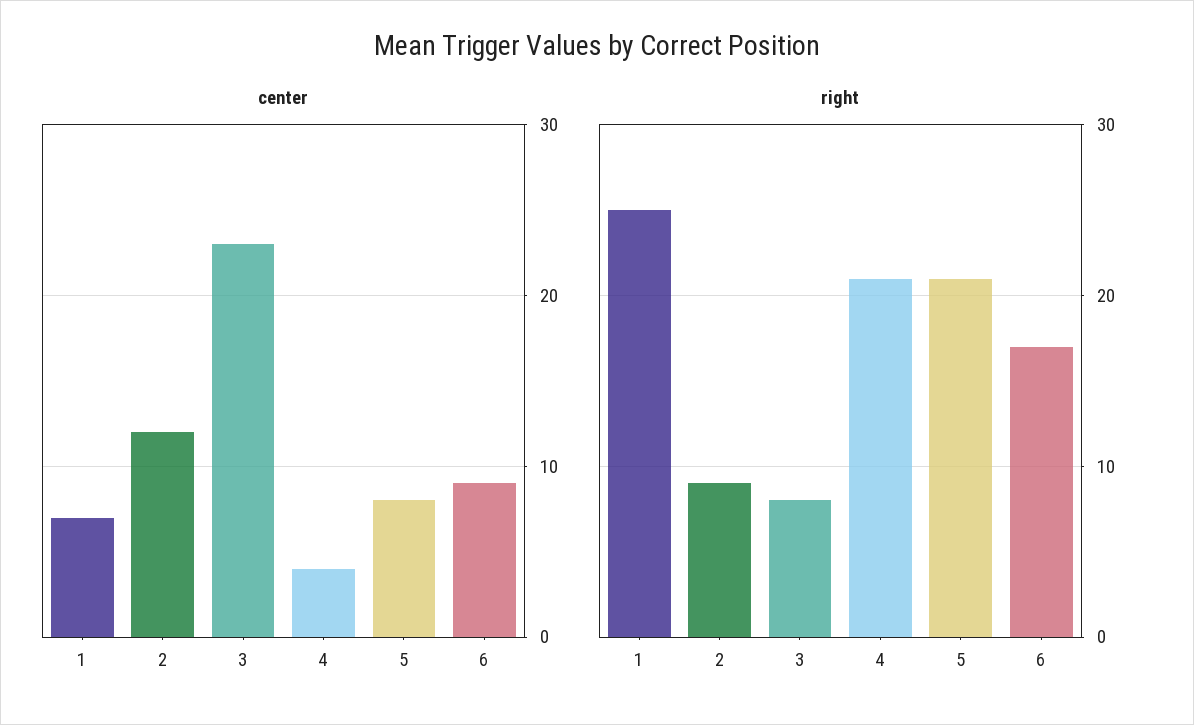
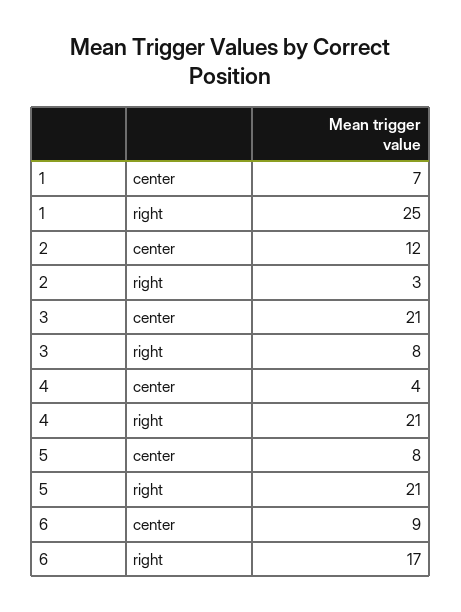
center, 3: 23 -> 21
right, 2: 9 -> 3

